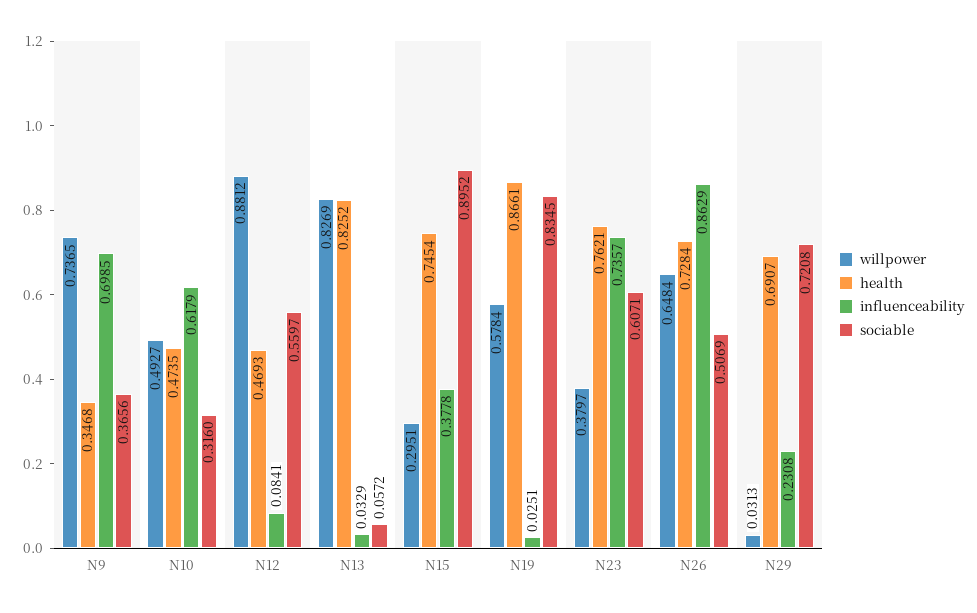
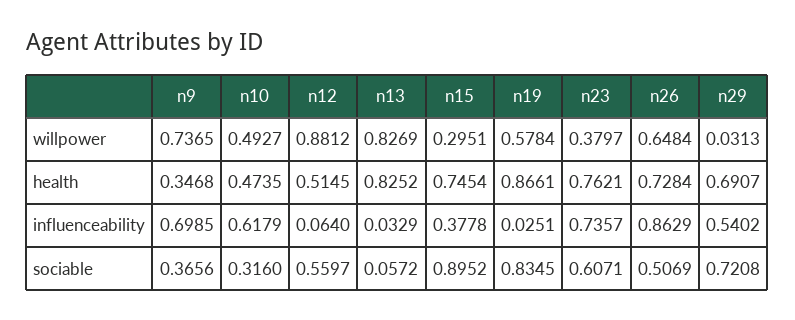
health, N12: 0.4693 -> 0.5145
influenceability, N12: 0.0841 -> 0.064
influenceability, N29: 0.2308 -> 0.5402

